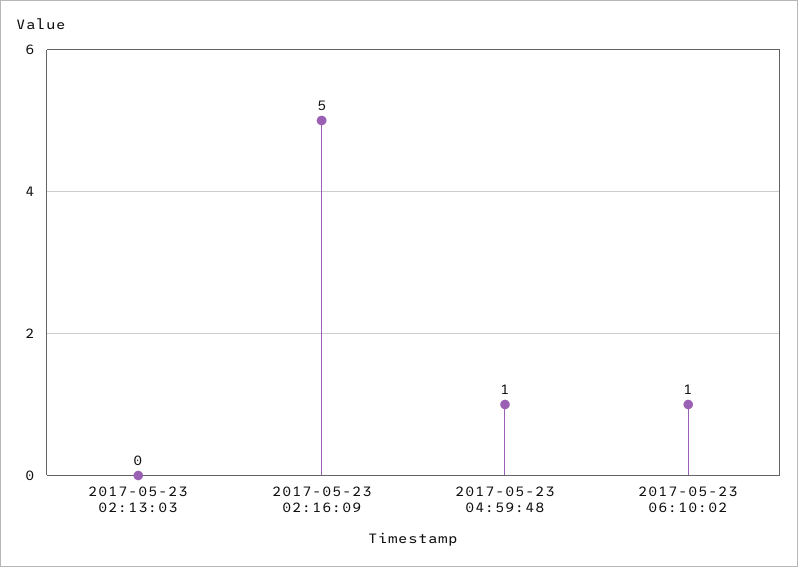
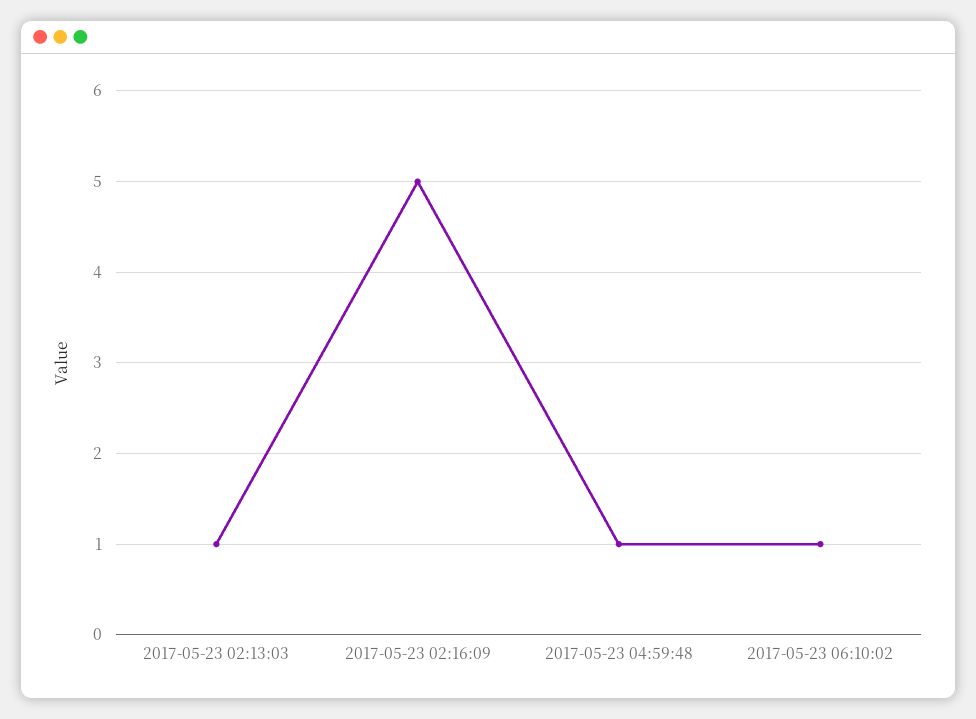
2017-05-23 02:13:03: 0 -> 1

